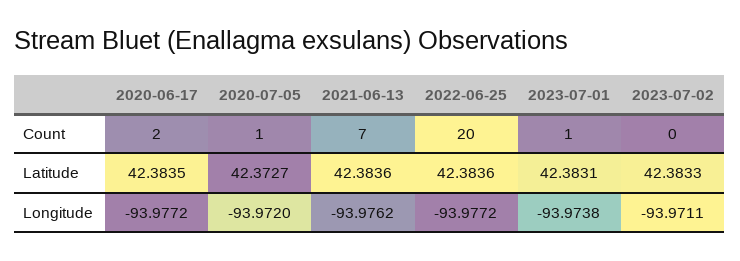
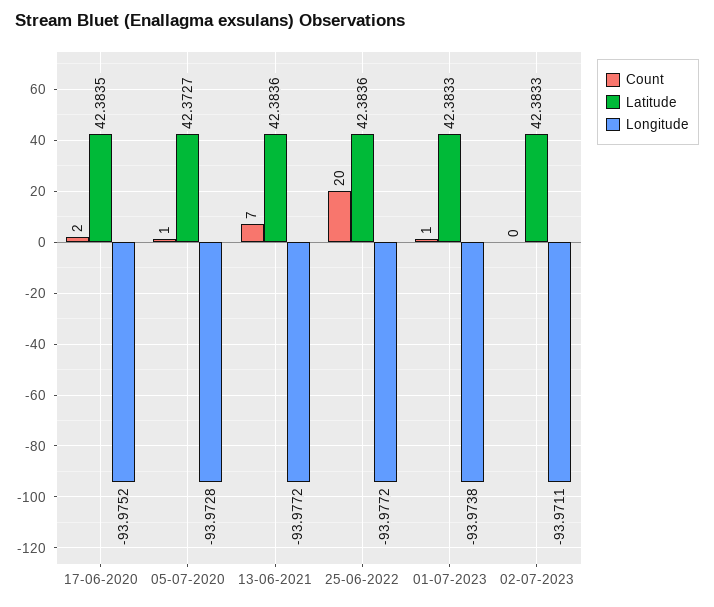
Latitude, 2023-07-01: 42.3831 -> 42.3833
Longitude, 2020-06-17: -93.9772 -> -93.9752
Longitude, 2020-07-05: -93.972 -> -93.9728
Longitude, 2021-06-13: -93.9762 -> -93.9772

